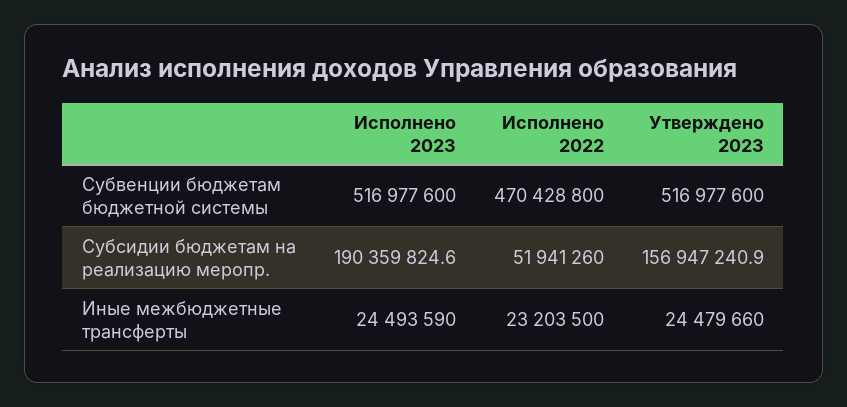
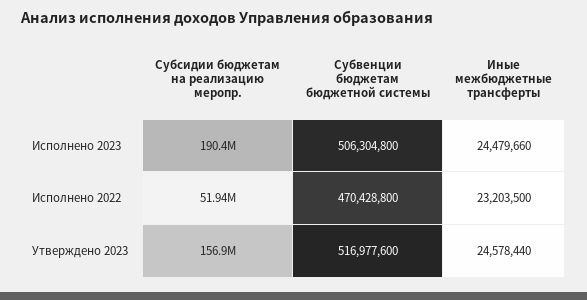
Исполнено 2023, Субвенции бюджетам бюджетной системы: 516977600 -> 506304800
Исполнено 2023, Иные межбюджетные трансферты: 24493590 -> 24479660
Утверждено 2023, Иные межбюджетные трансферты: 24479660 -> 24578440

